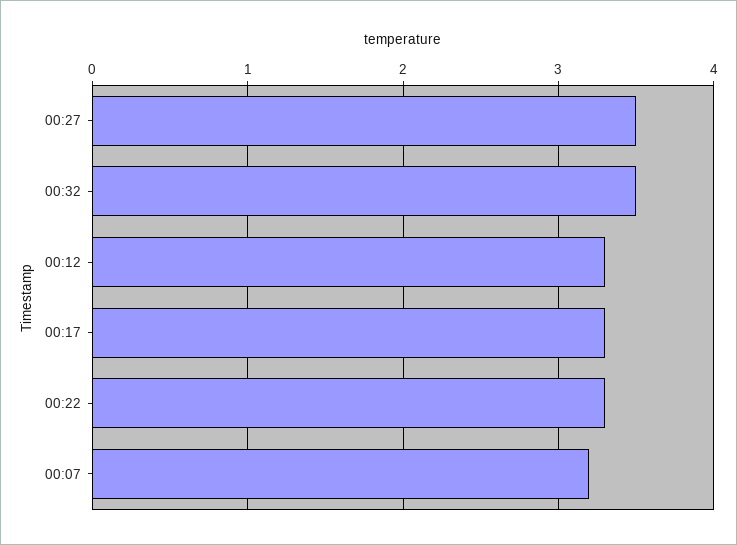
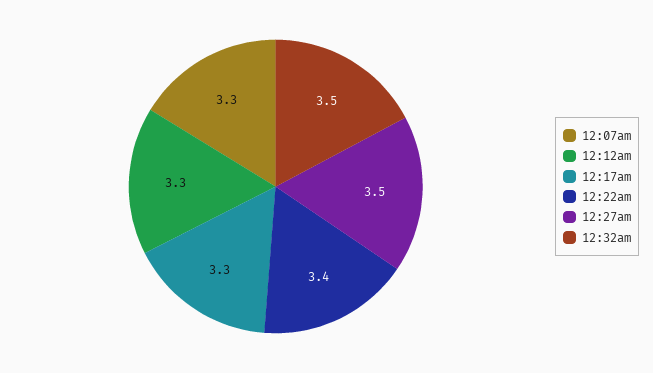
00:22: 3.3 -> 3.4
00:07: 3.2 -> 3.3

